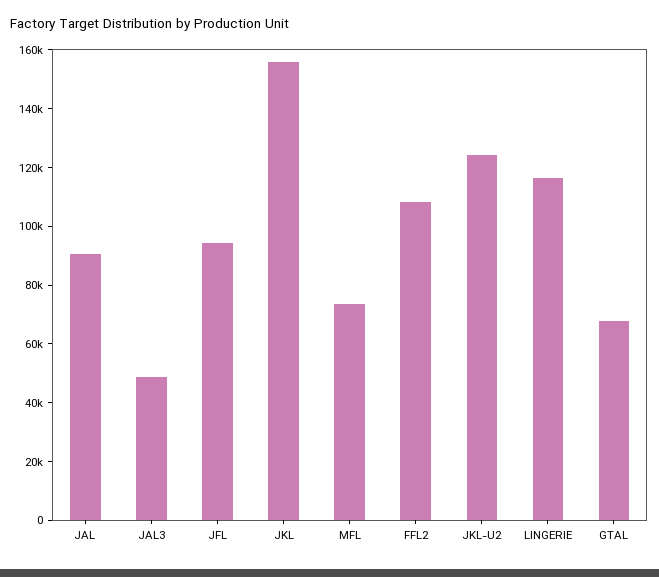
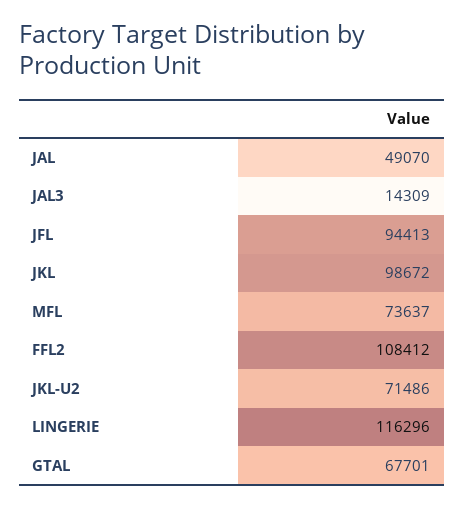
JAL: 90000 -> 49070
JAL3: 50000 -> 14309
JKL: 155000 -> 98672
JKL-U2: 125000 -> 71486

